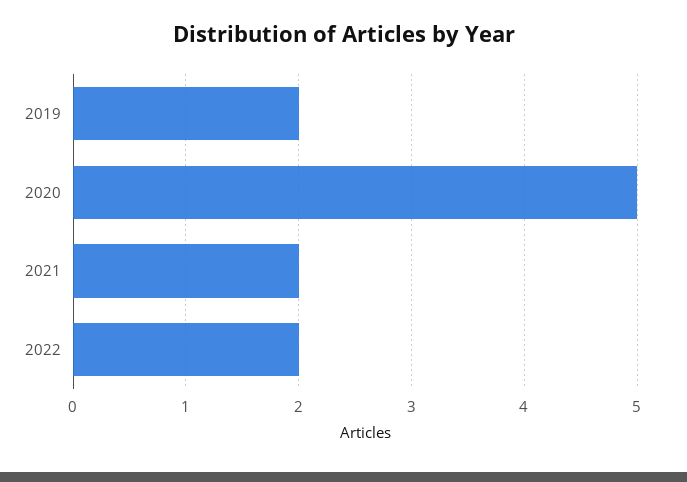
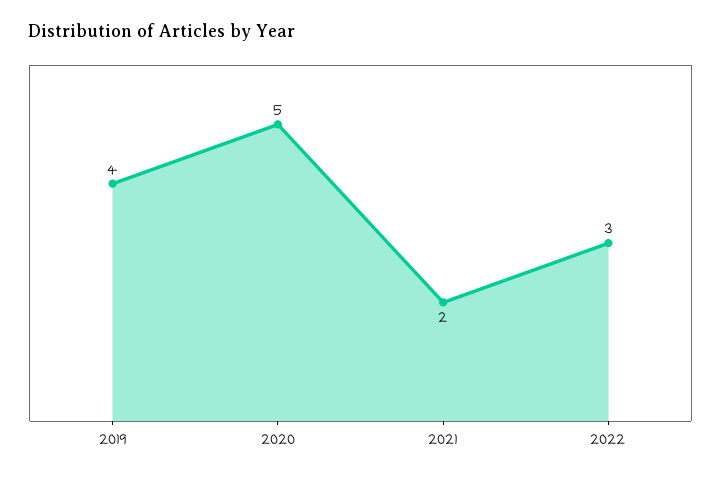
2019: 2 -> 4
2022: 2 -> 3

